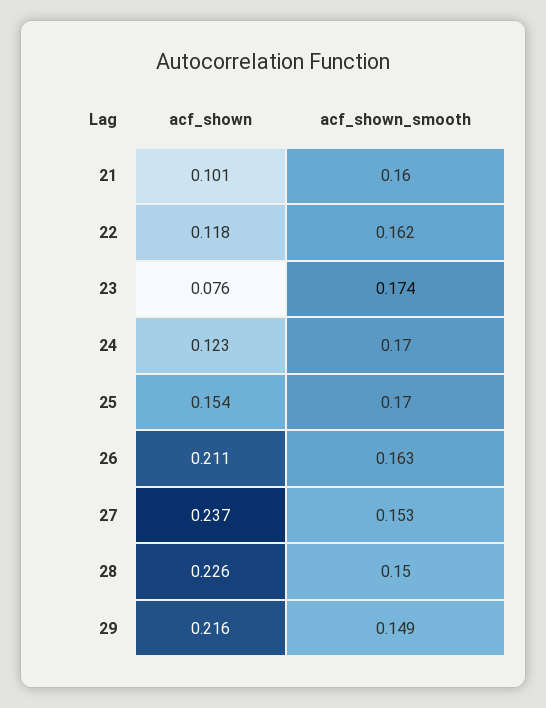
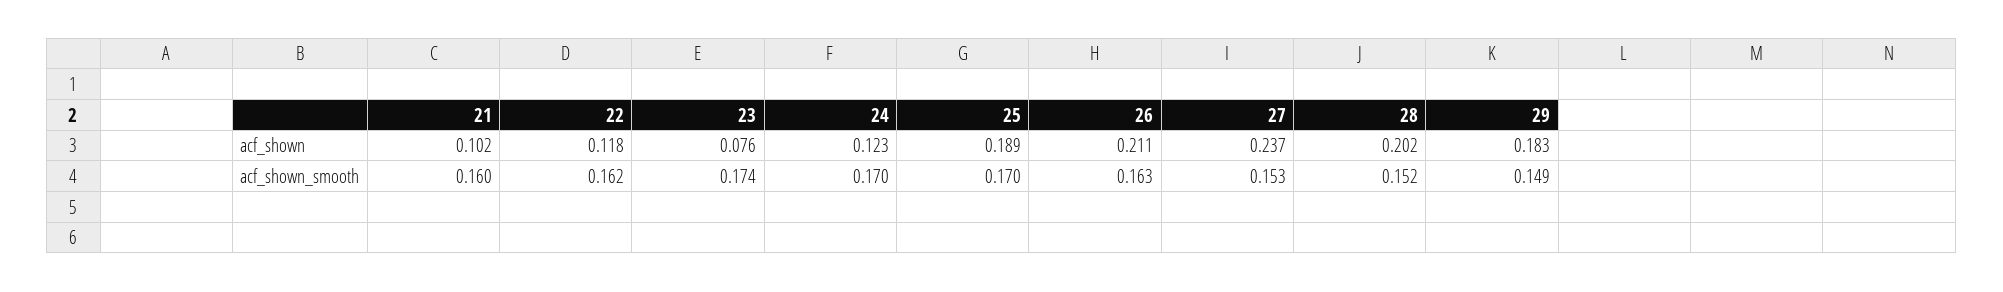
acf_shown, 21: 0.101 -> 0.102
acf_shown, 25: 0.154 -> 0.189
acf_shown, 28: 0.226 -> 0.202
acf_shown_smooth, 28: 0.15 -> 0.152
acf_shown, 29: 0.216 -> 0.183

